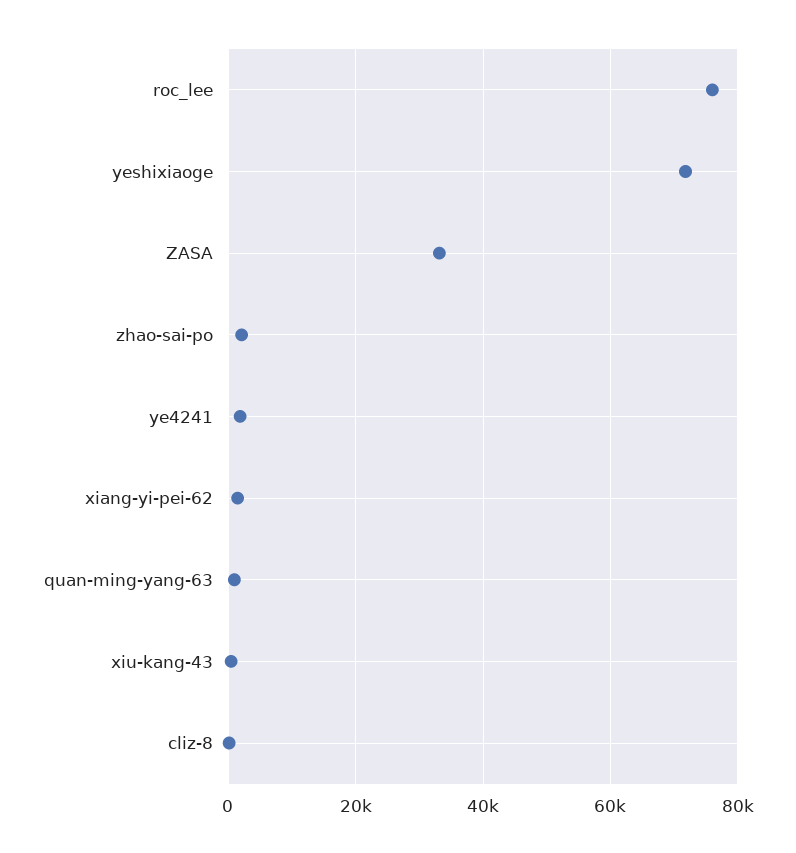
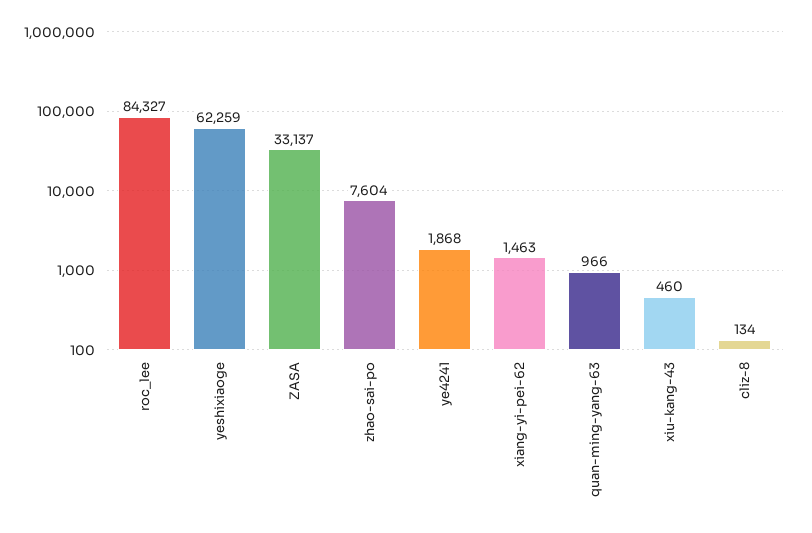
roc_lee: 76000 -> 84327
yeshixiaoge: 72000 -> 62259
zhao-sai-po: 2000 -> 7604

